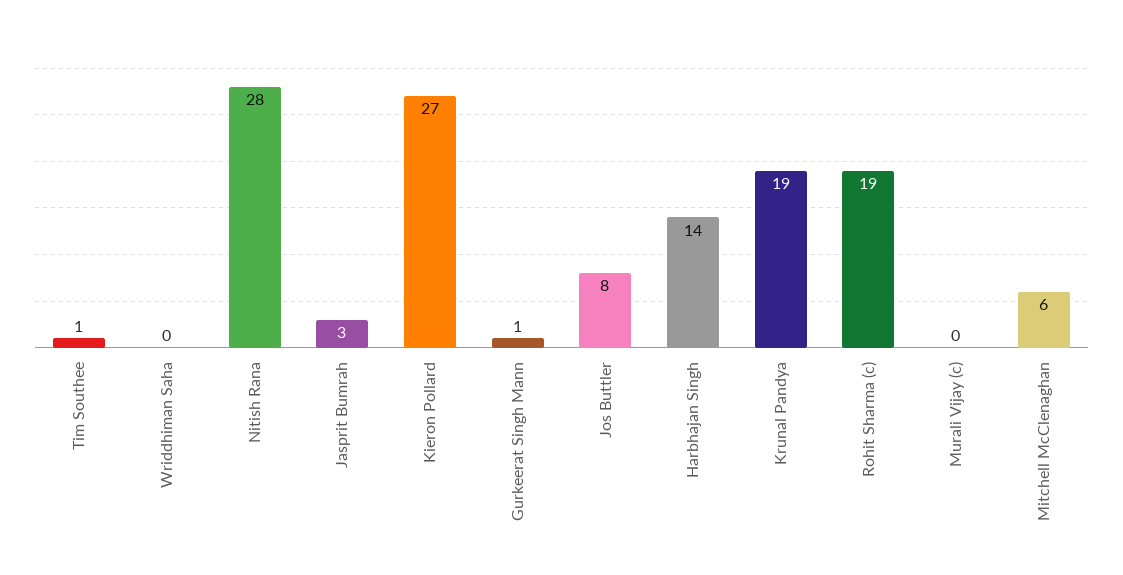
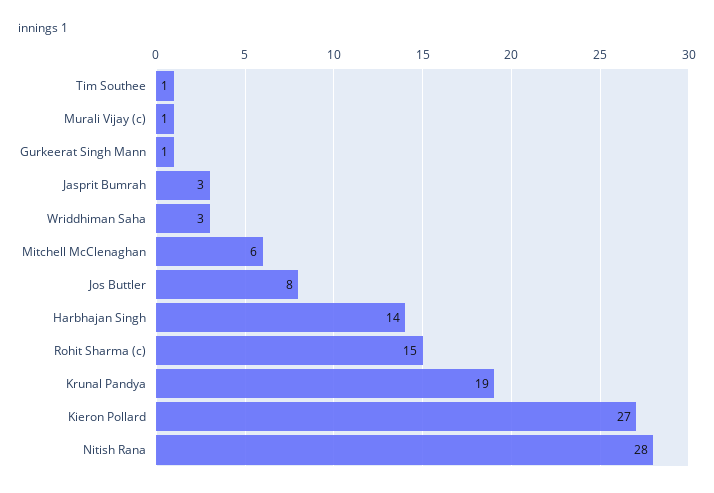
Wriddhiman Saha: 0 -> 3
Rohit Sharma (c): 19 -> 15
Murali Vijay (c): 0 -> 1

